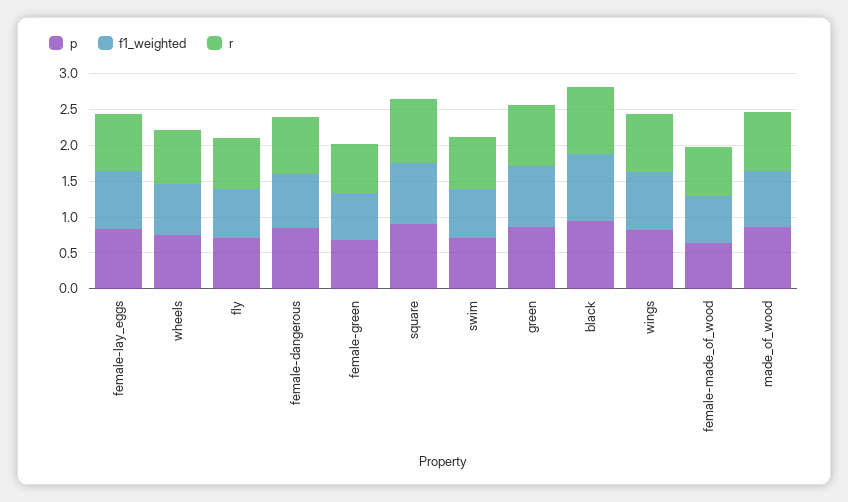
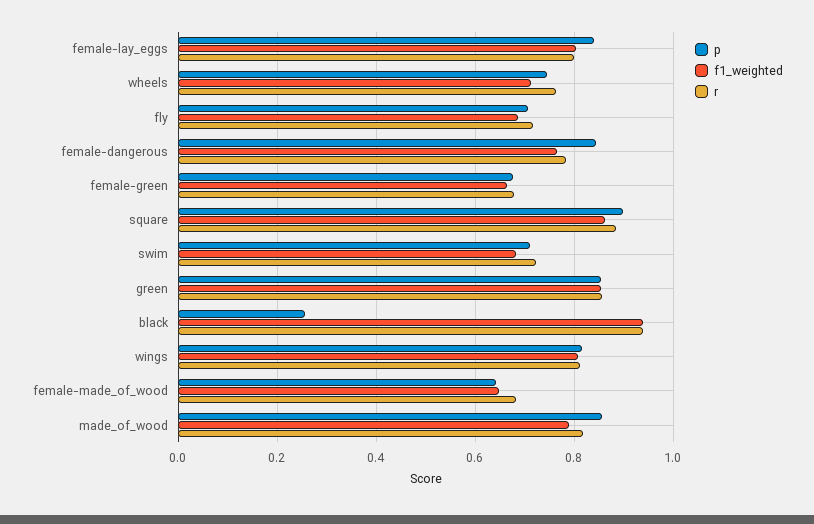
p, black: 1 -> 0.26

